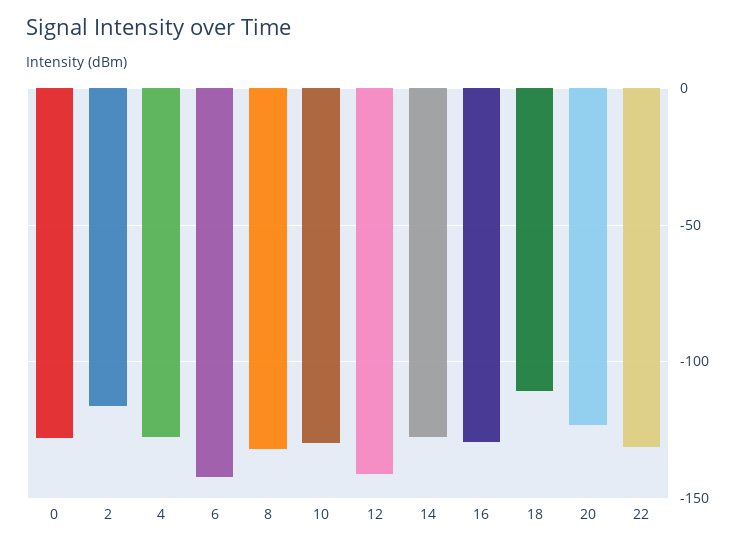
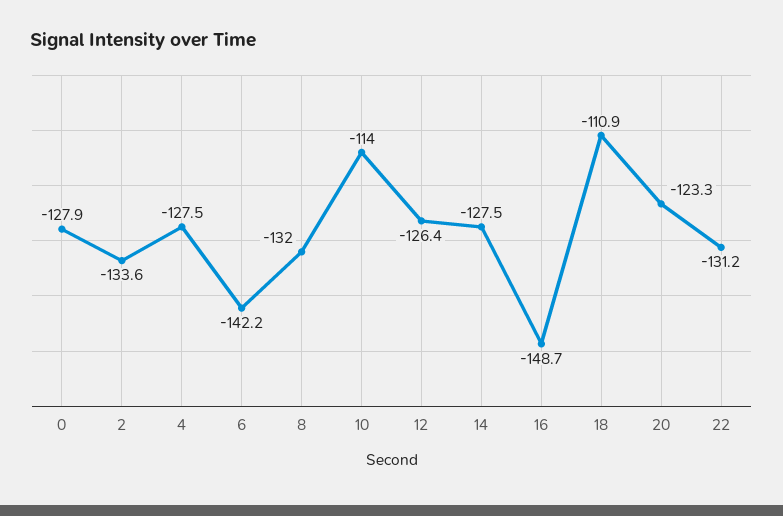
2: -115 -> -133.6
10: -130 -> -114
12: -140 -> -126.4
16: -130 -> -148.7

